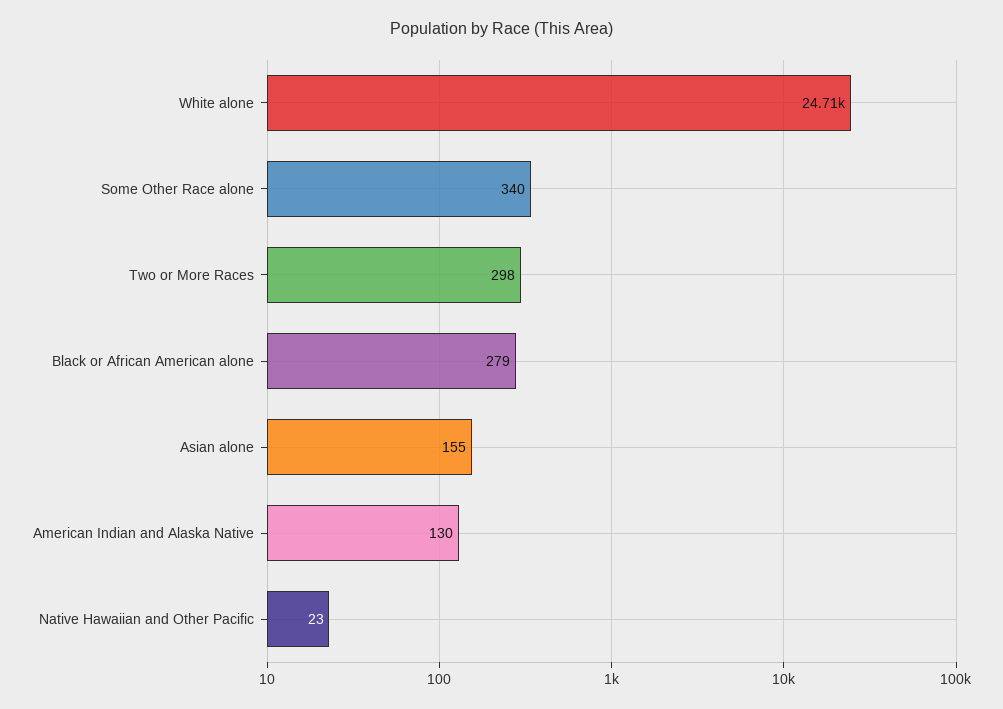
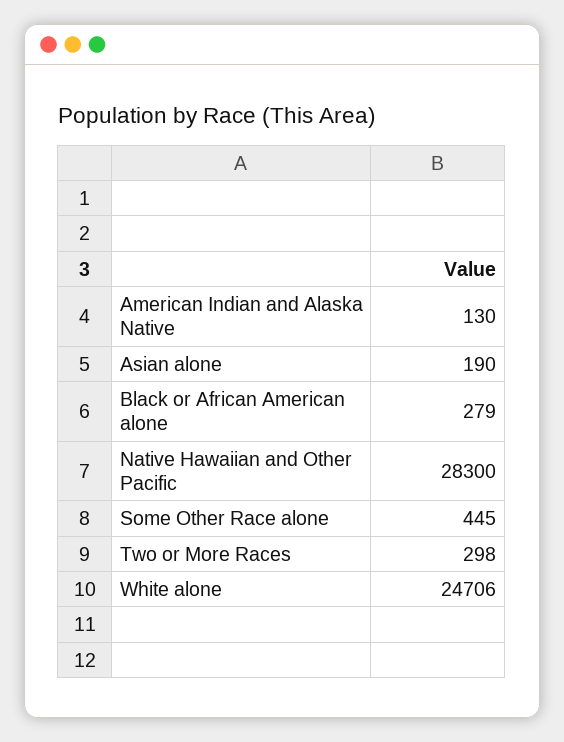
Some Other Race alone: 340 -> 445
Asian alone: 155 -> 190
Native Hawaiian and Other Pacific: 23 -> 28300

